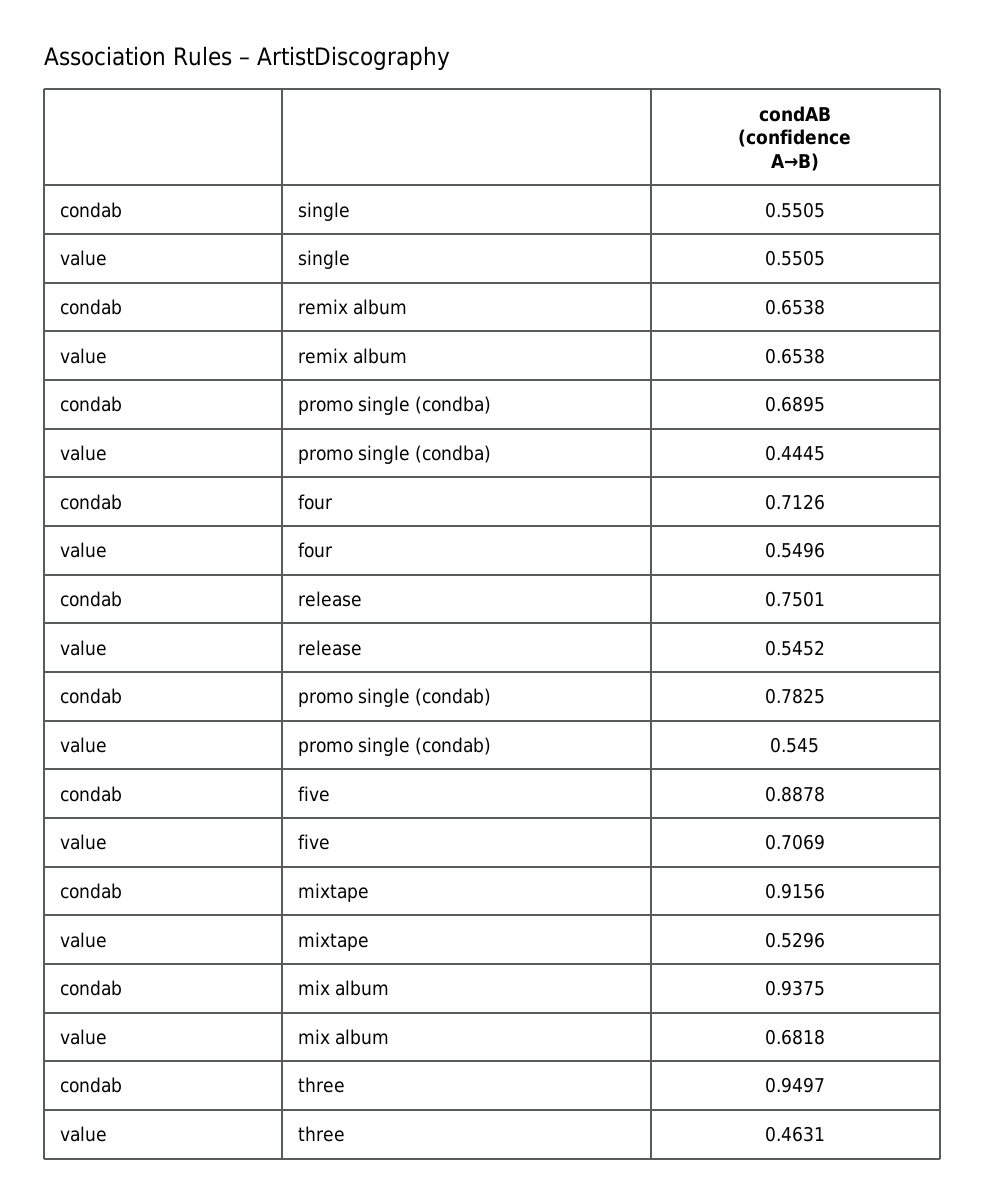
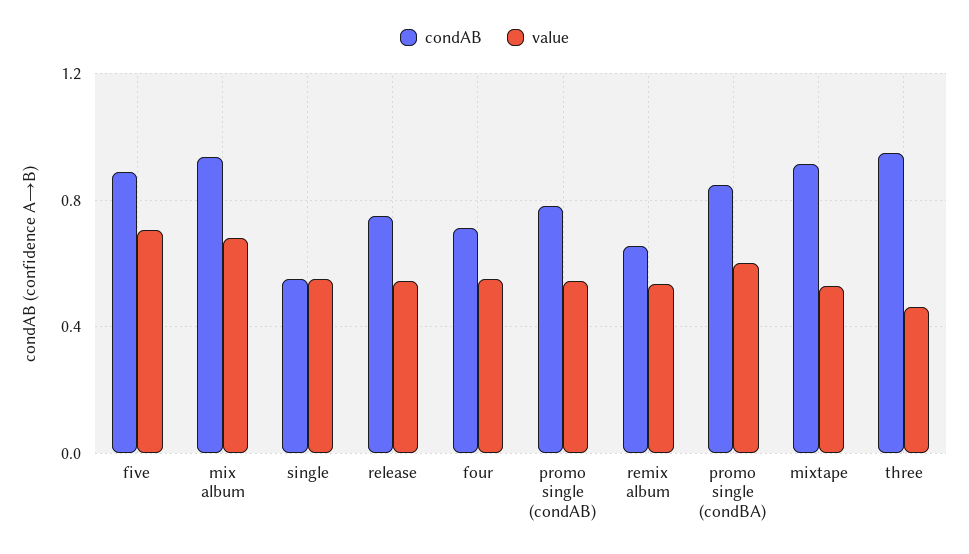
value, remix album: 0.6538 -> 0.55
condab, promo single (condba): 0.6895 -> 0.85
value, promo single (condba): 0.4445 -> 0.6

